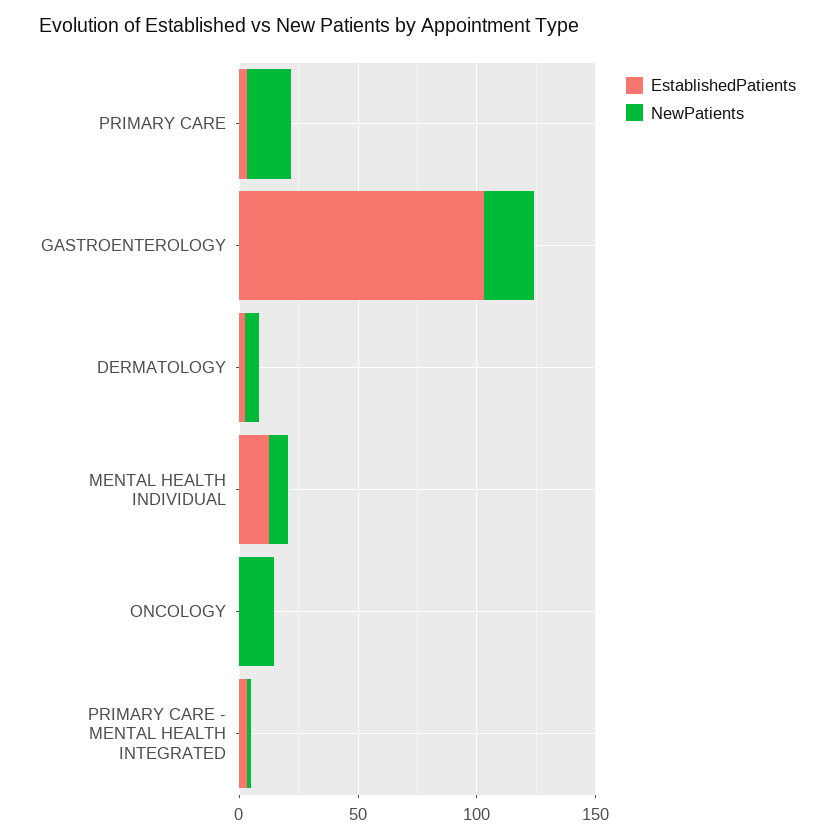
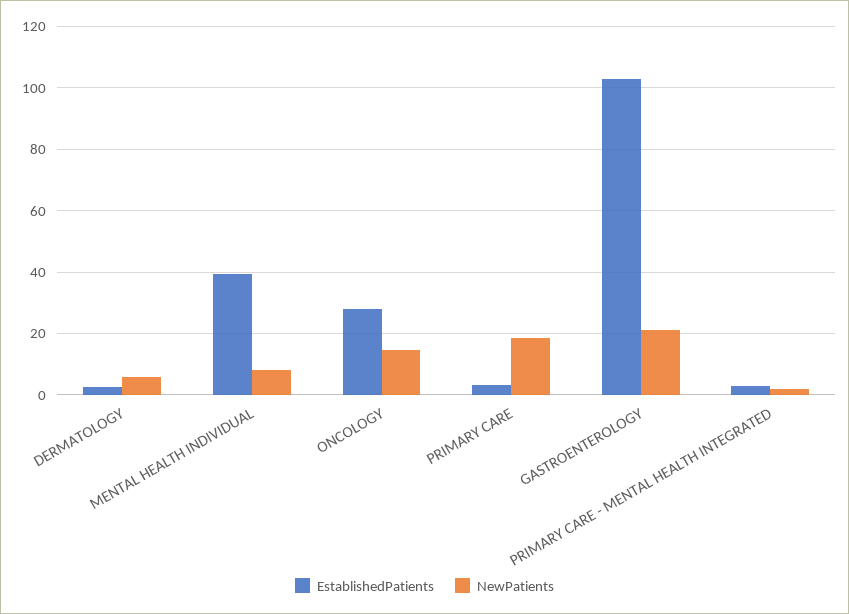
EstablishedPatients, MENTAL HEALTH INDIVIDUAL: 10 -> 40
EstablishedPatients, ONCOLOGY: 0 -> 28

